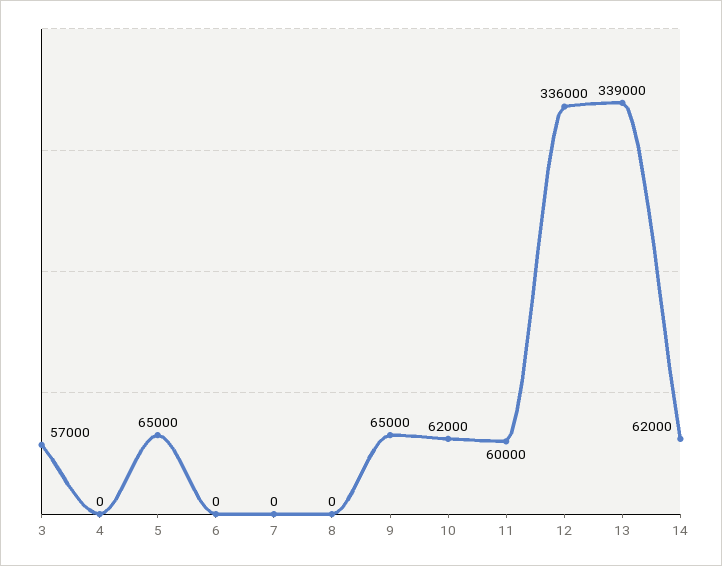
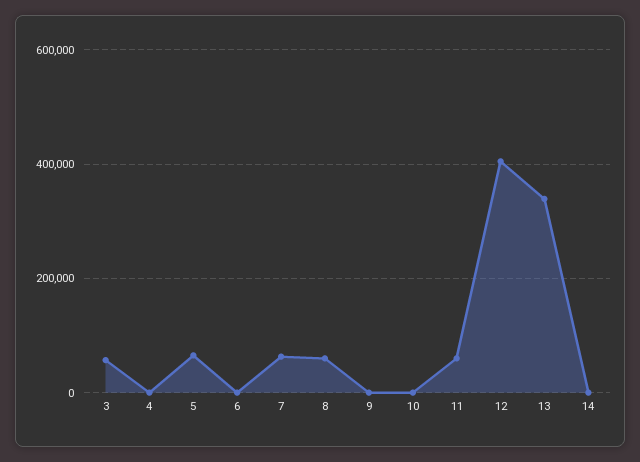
7: 0 -> 60000
8: 0 -> 60000
9: 65000 -> 0
10: 62000 -> 0
12: 336000 -> 400000
14: 62000 -> 0

